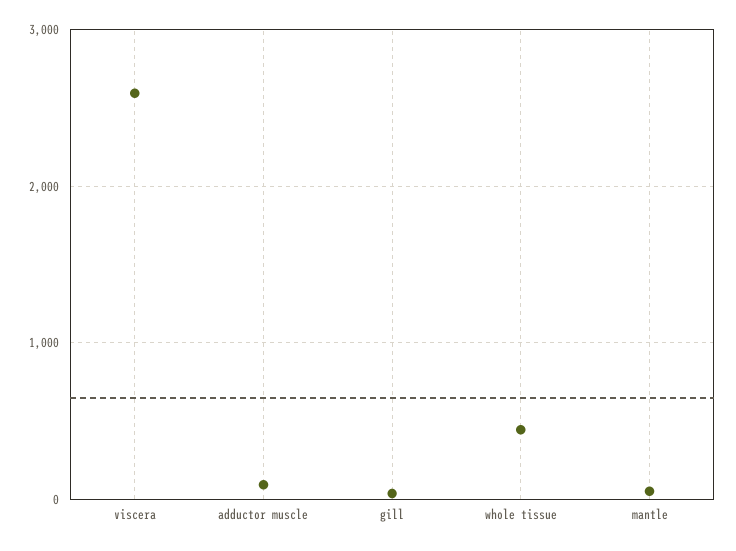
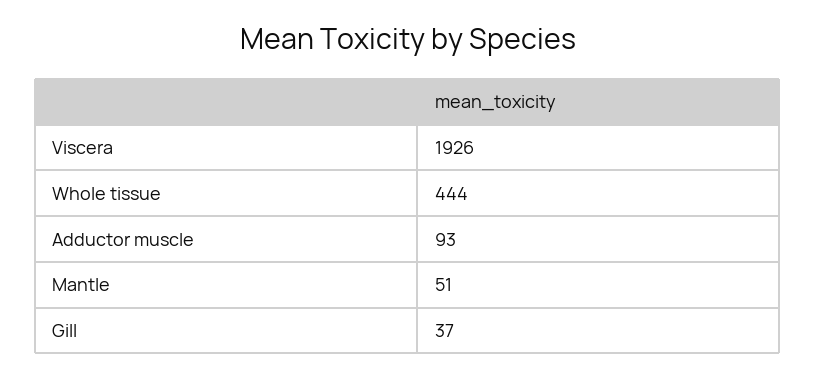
viscera: 2600 -> 1926

